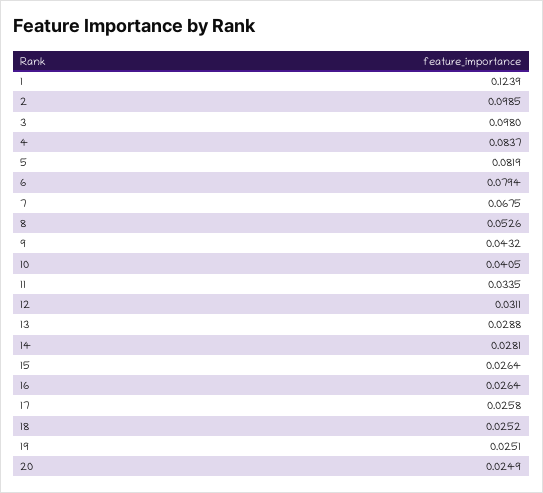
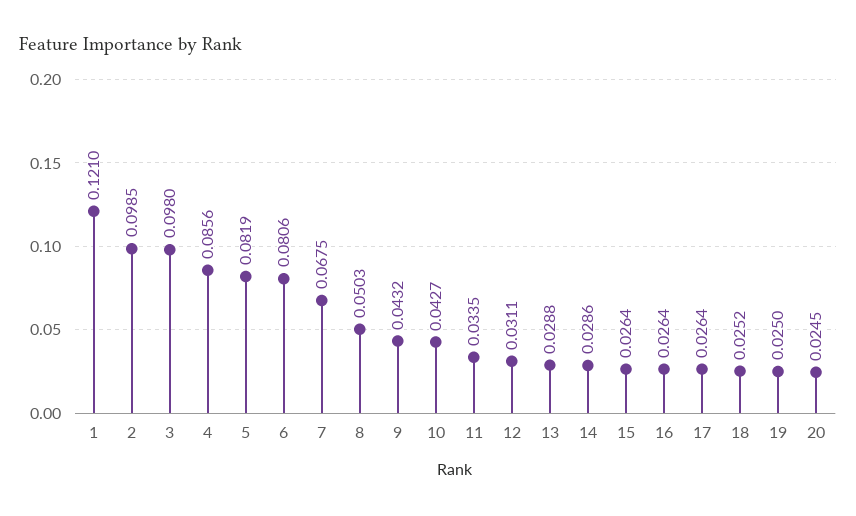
1: 0.1239 -> 0.121
4: 0.0837 -> 0.0856
6: 0.0794 -> 0.0806
8: 0.0526 -> 0.0503
10: 0.0405 -> 0.0427
14: 0.0281 -> 0.0286
17: 0.0258 -> 0.0264
19: 0.0251 -> 0.025
20: 0.0249 -> 0.0245

